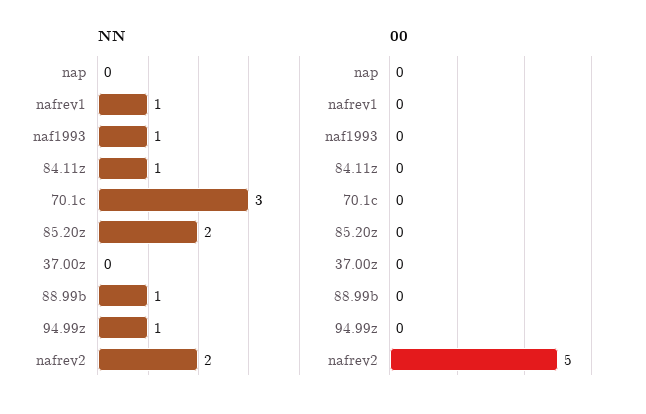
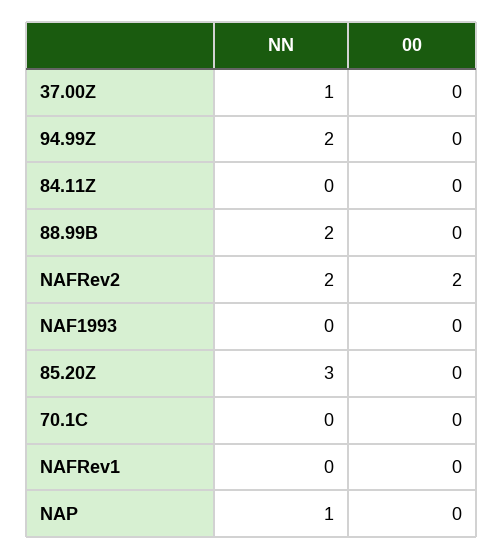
NN, nap: 0 -> 1
NN, nafrev1: 1 -> 0
NN, naf1993: 1 -> 0
NN, 84.11z: 1 -> 0
NN, 70.1c: 3 -> 0
NN, 85.20z: 2 -> 3
NN, 37.00z: 0 -> 1
NN, 88.99b: 1 -> 2
NN, 94.99z: 1 -> 2
00, nafrev2: 5 -> 2

